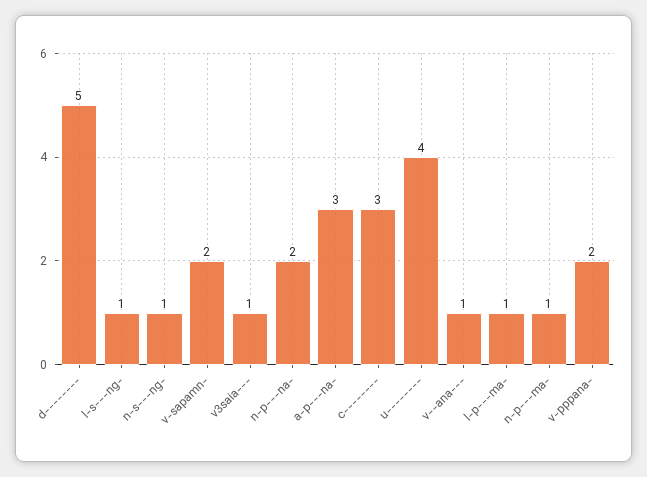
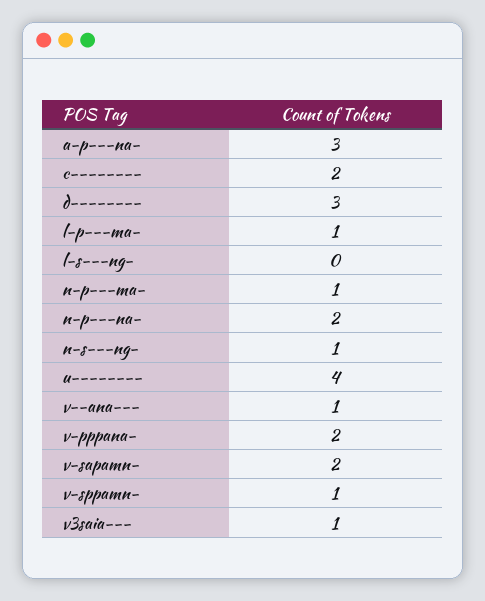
d--------: 5 -> 3
l-s---ng-: 1 -> 0
c--------: 3 -> 2
v-sppamn-: none -> 1

